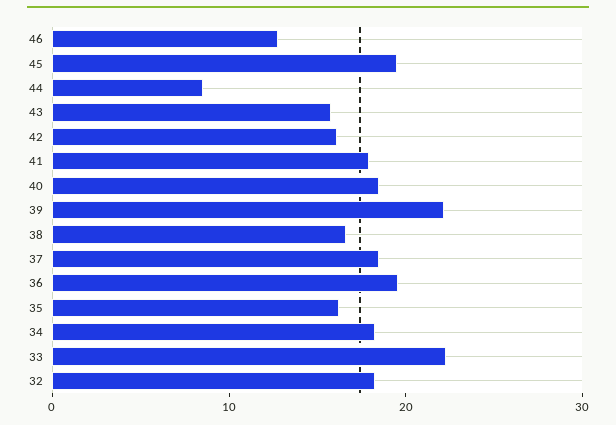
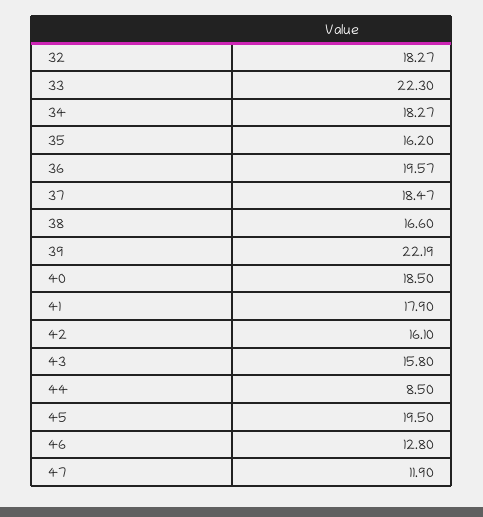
47: none -> 11.9

